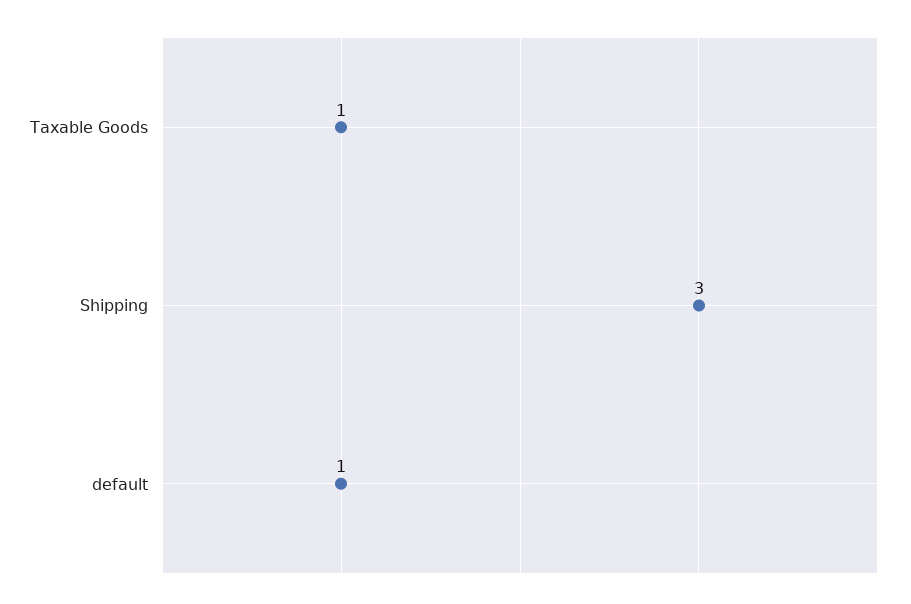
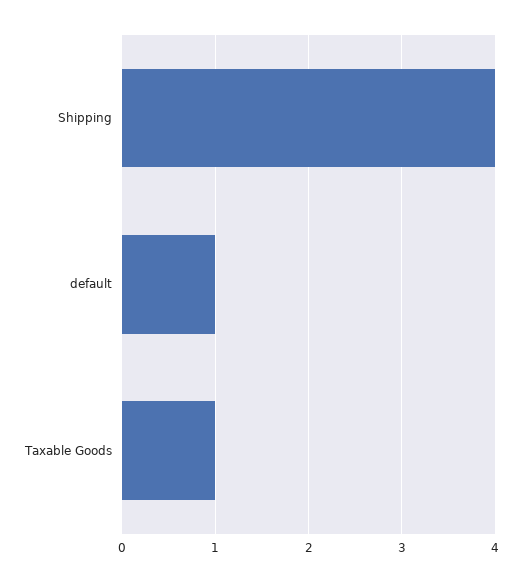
Shipping: 3 -> 4

